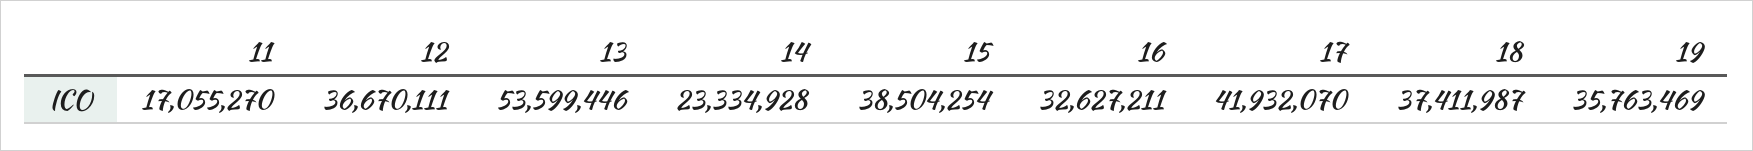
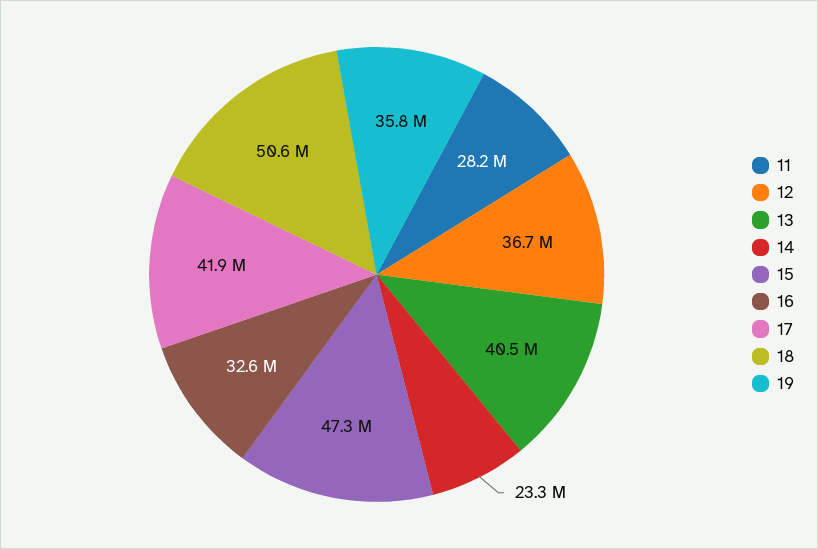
11: 17055270 -> 28200000
13: 53599446 -> 40500000
15: 38504254 -> 47300000
18: 37411987 -> 50600000

